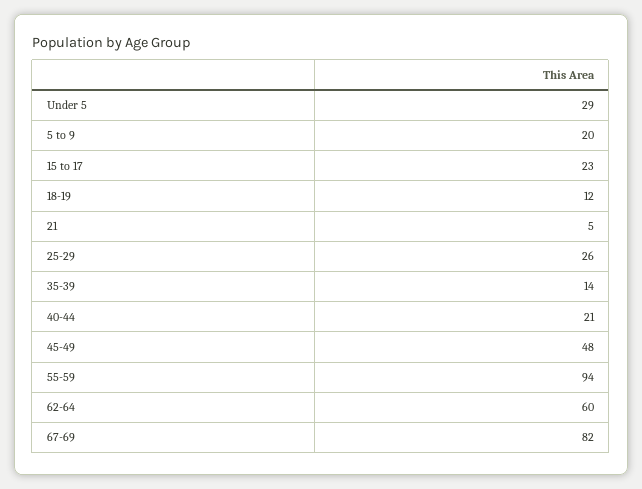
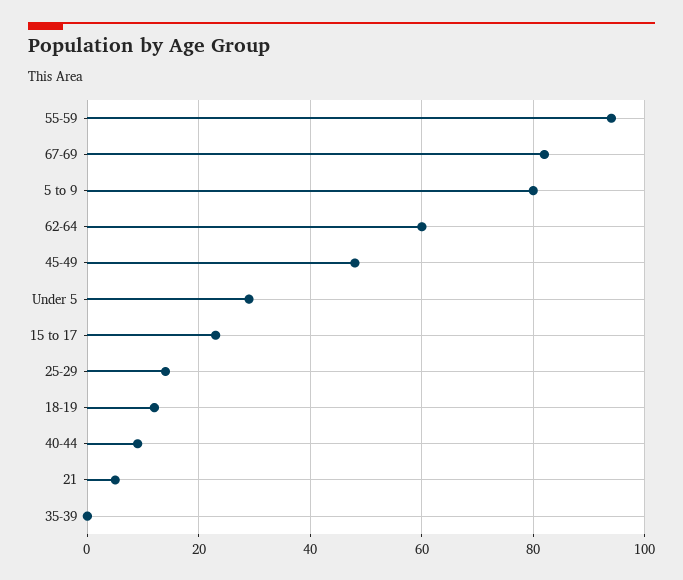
5 to 9: 20 -> 80
25-29: 26 -> 15
35-39: 14 -> 0
40-44: 21 -> 10

